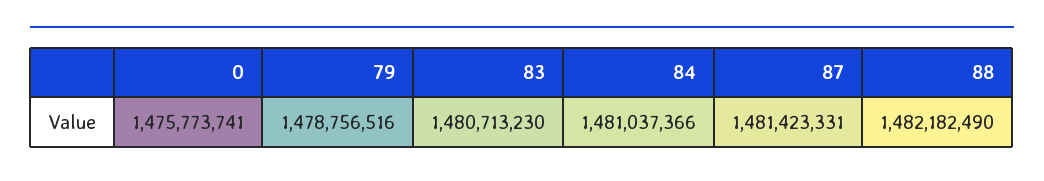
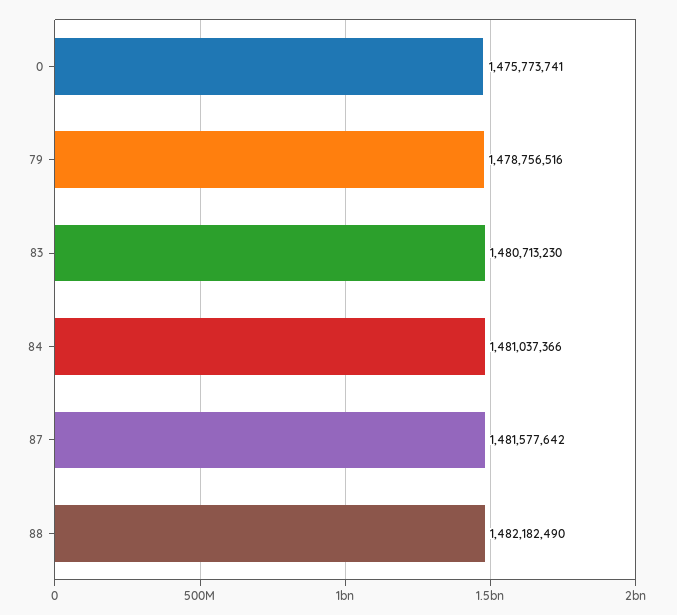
87: 1481423331 -> 1481577642

